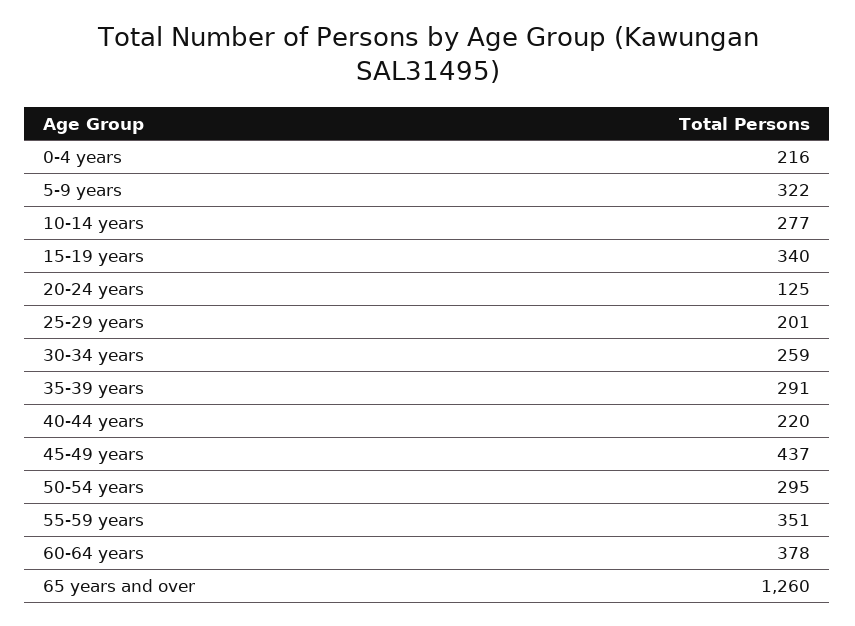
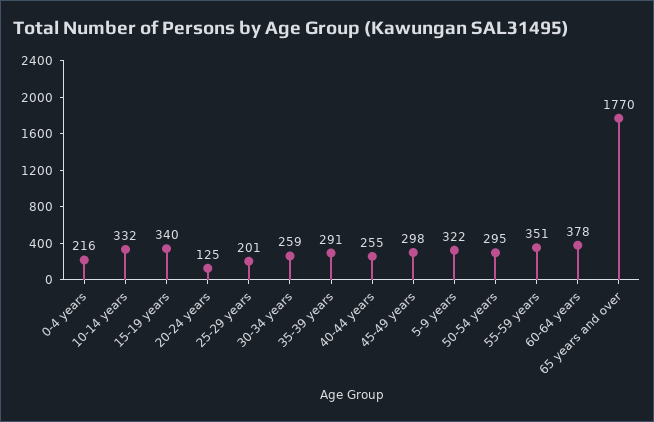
10-14 years: 277 -> 332
40-44 years: 220 -> 255
45-49 years: 437 -> 298
65 years and over: 1260 -> 1770

